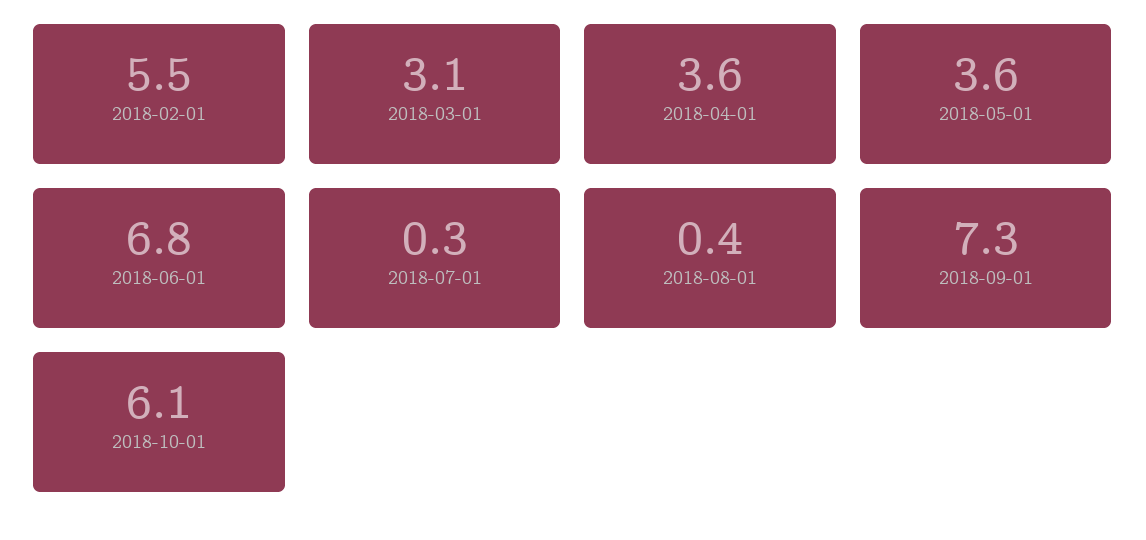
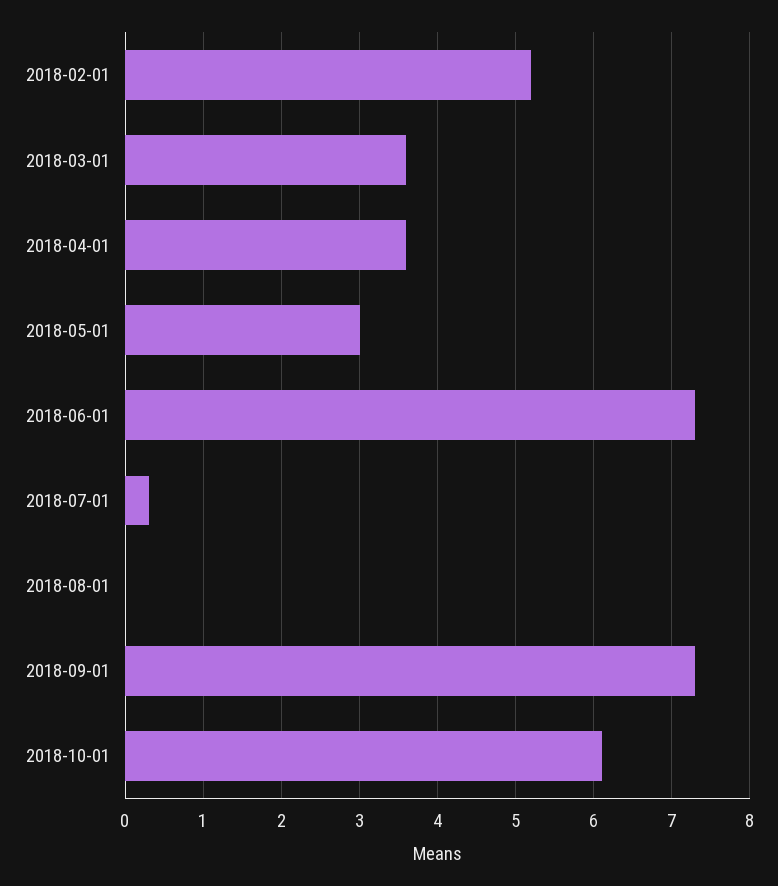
2018-02-01: 5.5 -> 5.2
2018-03-01: 3.1 -> 3.6
2018-05-01: 3.6 -> 3
2018-06-01: 6.8 -> 7.3
2018-08-01: 0.4 -> 0

